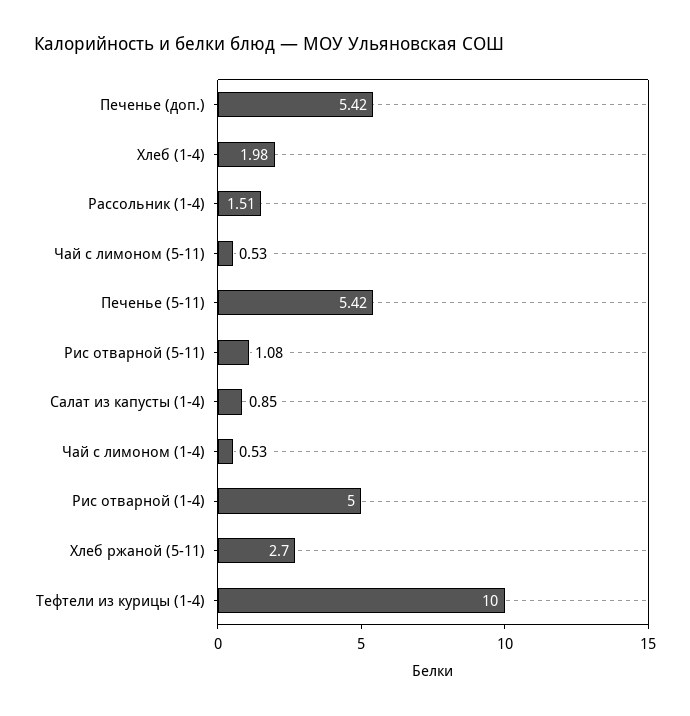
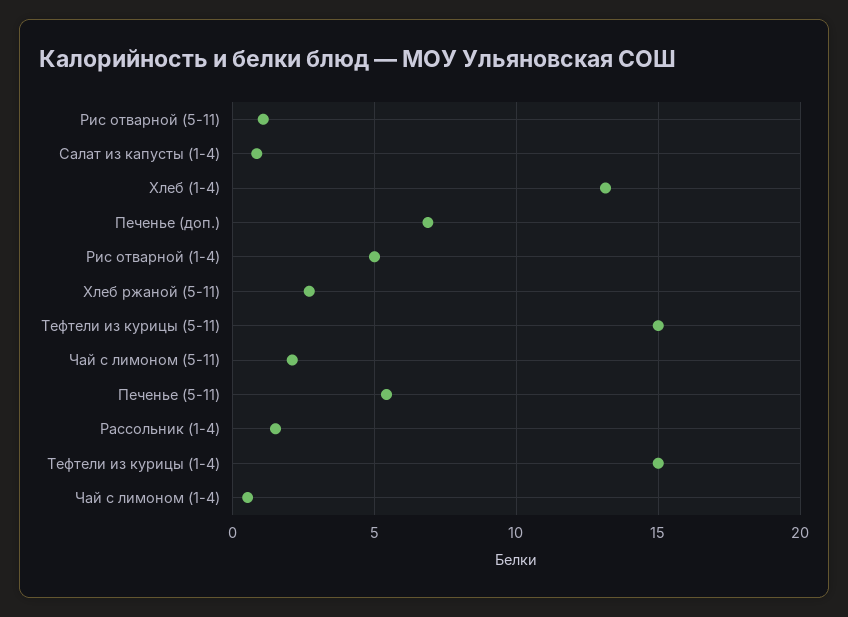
Печенье (доп.): 5.42 -> 7
Хлеб (1-4): 1.98 -> 13
Чай с лимоном (5-11): 0.53 -> 2
Тефтели из курицы (1-4): 10 -> 15
Тефтели из курицы (5-11): none -> 15

